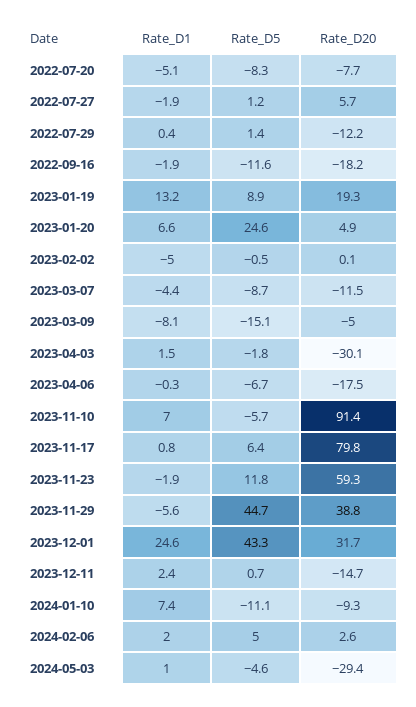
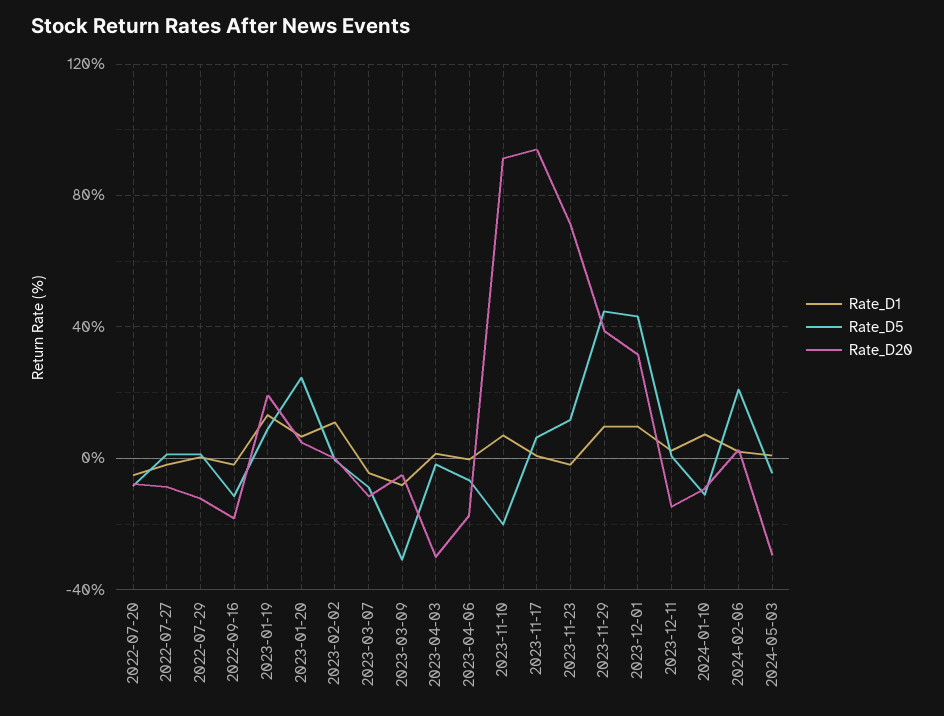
Rate_D20, 2022-07-27: 5.7 -> -10
Rate_D1, 2023-02-02: -5 -> 10
Rate_D5, 2023-03-09: -15.1 -> -30
Rate_D5, 2023-11-10: -5.7 -> -20
Rate_D20, 2023-11-17: 79.8 -> 95
Rate_D20, 2023-11-23: 59.3 -> 70
Rate_D1, 2023-11-29: -5.6 -> 10
Rate_D1, 2023-12-01: 24.6 -> 10
Rate_D5, 2024-02-06: 5 -> 20

